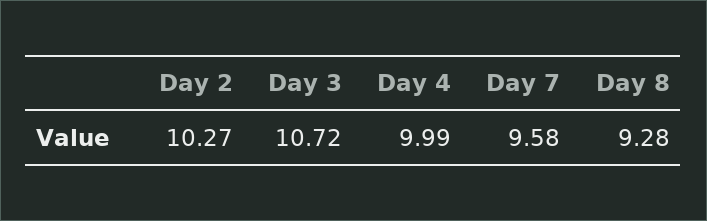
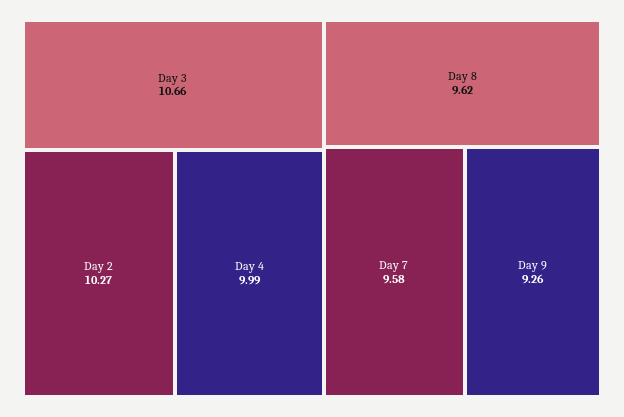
Day 3: 10.72 -> 10.66
Day 8: 9.28 -> 9.62
Day 9: none -> 9.26

